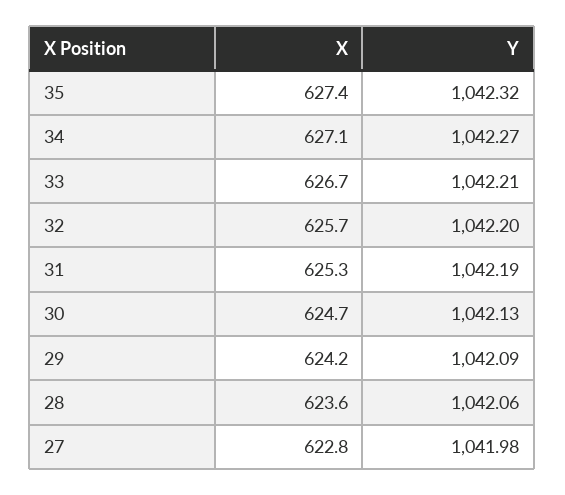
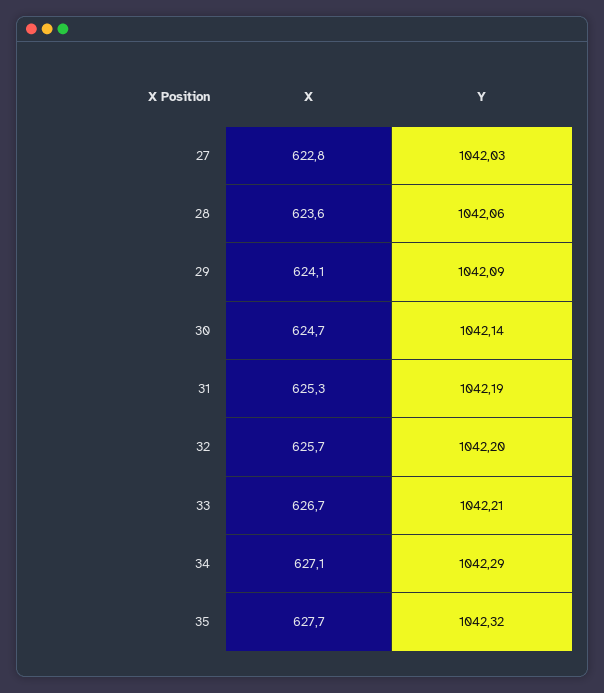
X, 35: 627.4 -> 627.7
Y, 34: 1042.27 -> 1042.29
Y, 30: 1042.13 -> 1042.14
X, 29: 624.2 -> 624.1
Y, 27: 1041.98 -> 1042.03

